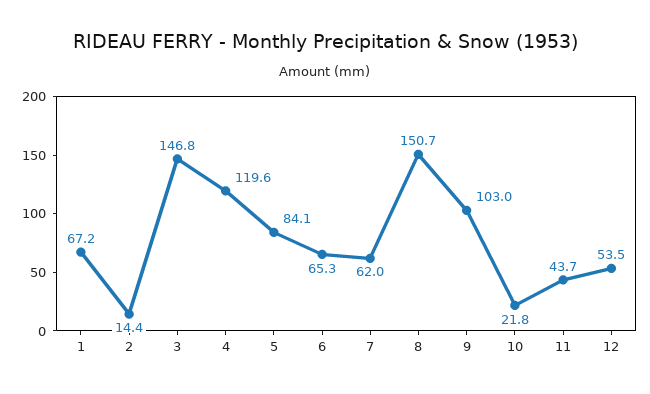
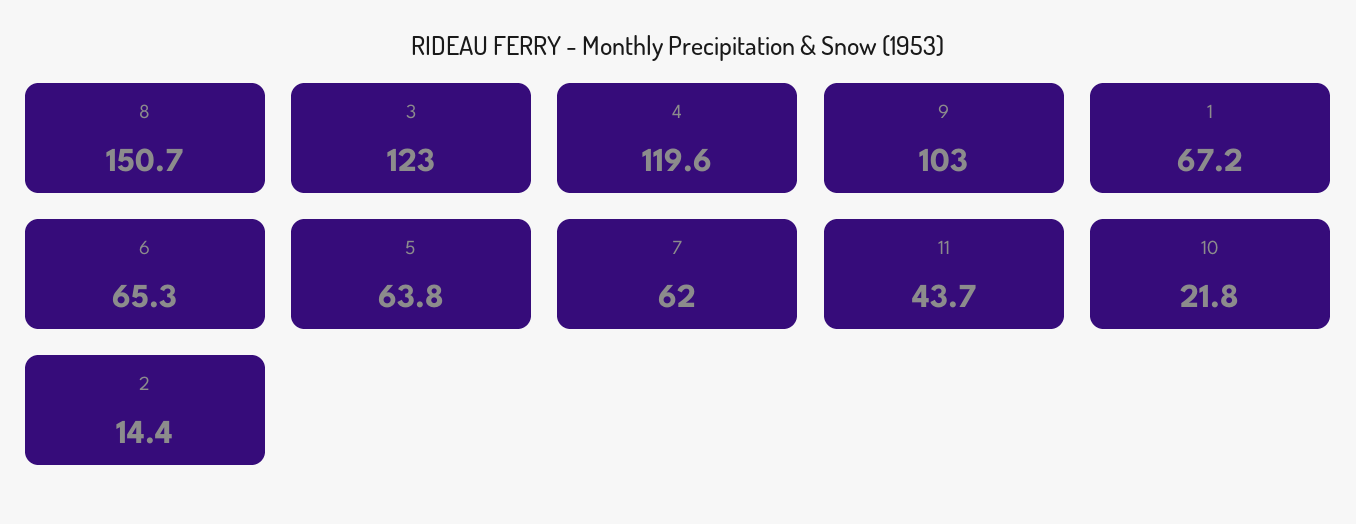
3: 146.8 -> 123
5: 84.1 -> 63.8
12: 53.5 -> none

